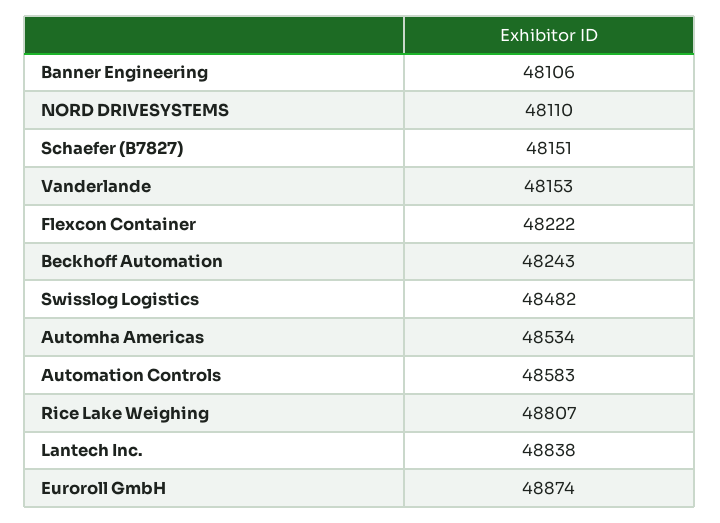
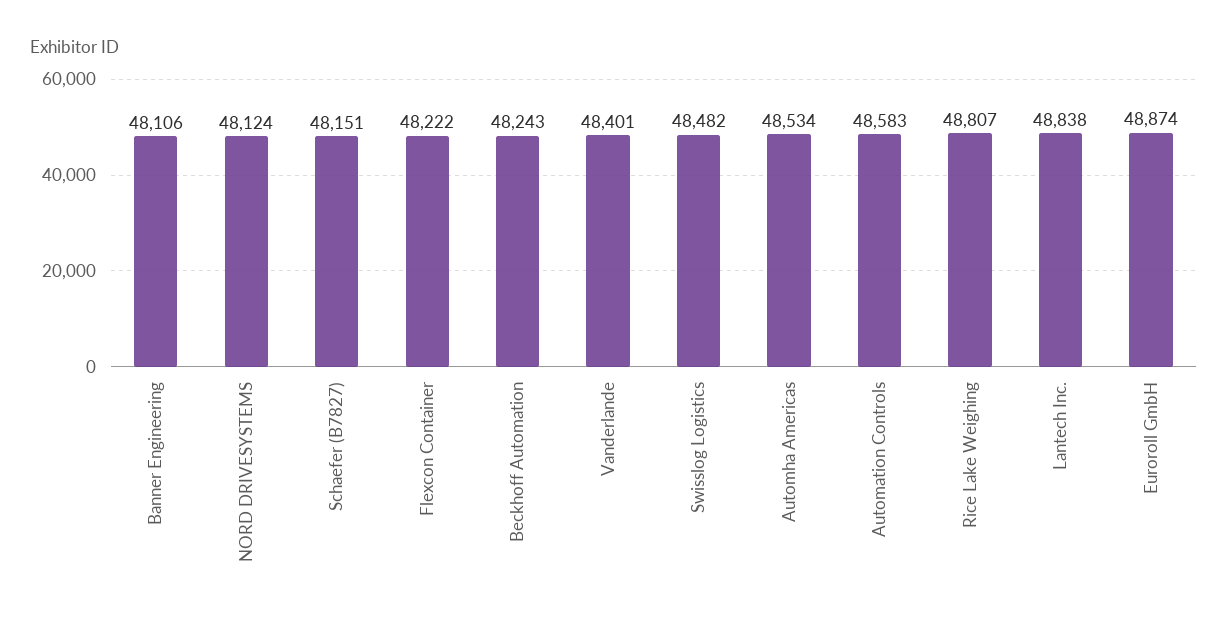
NORD DRIVESYSTEMS: 48110 -> 48124
Vanderlande: 48153 -> 48401

